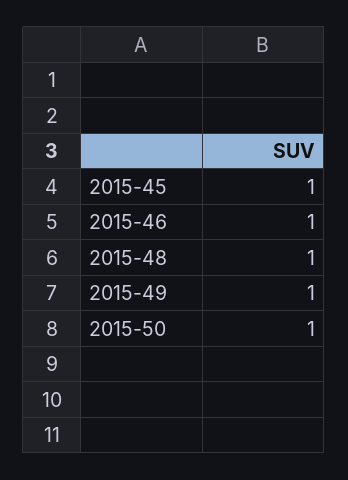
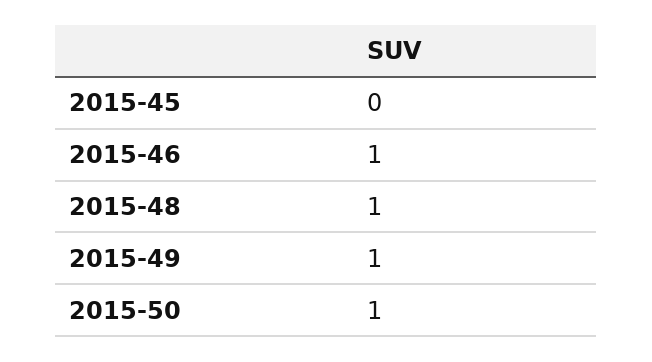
2015-45: 1 -> 0

